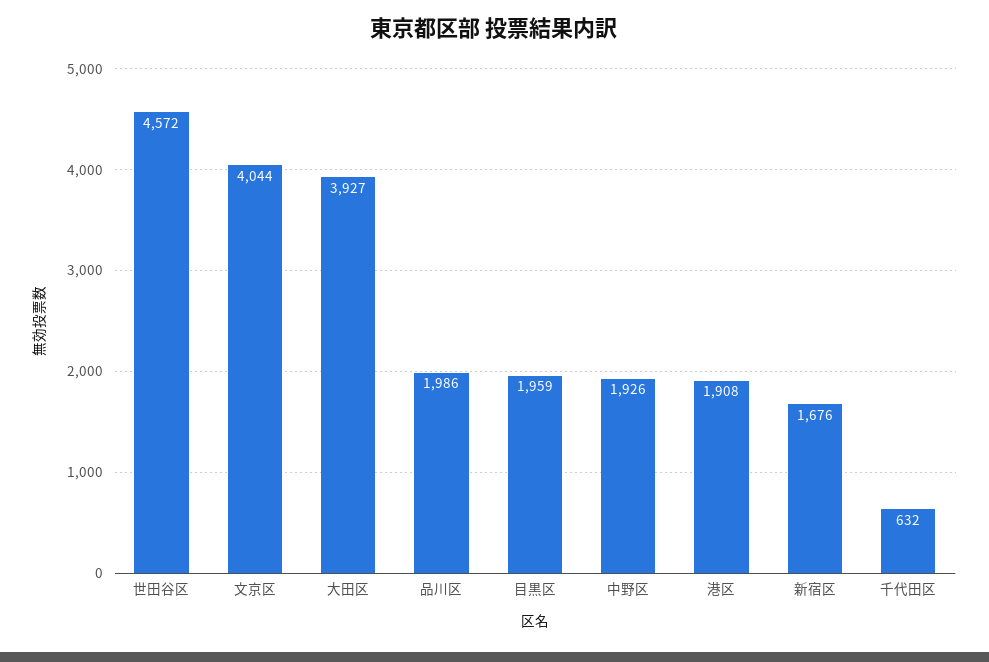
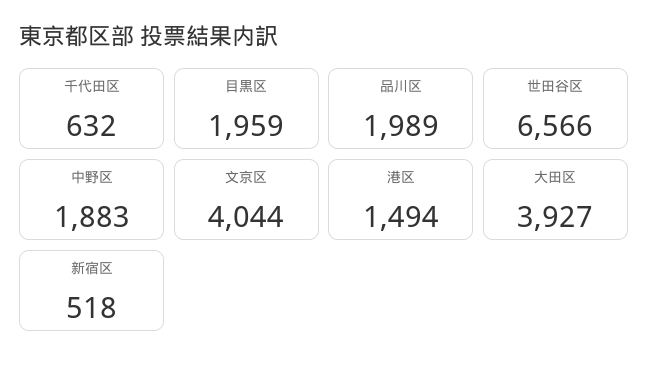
世田谷区: 4572 -> 6566
品川区: 1986 -> 1989
中野区: 1926 -> 1883
港区: 1908 -> 1494
新宿区: 1676 -> 518

